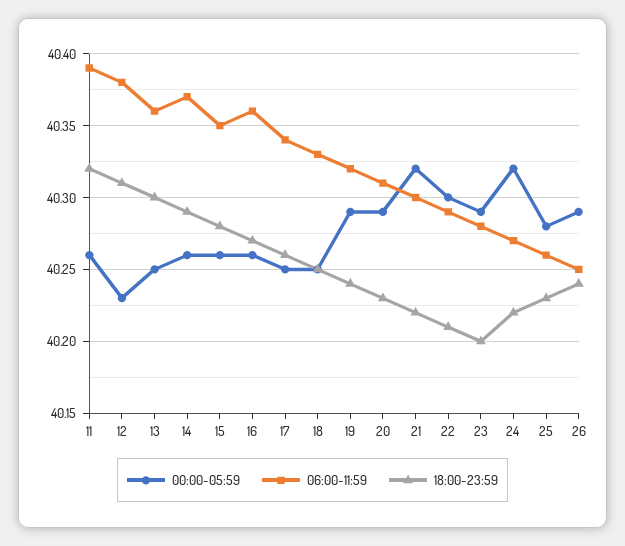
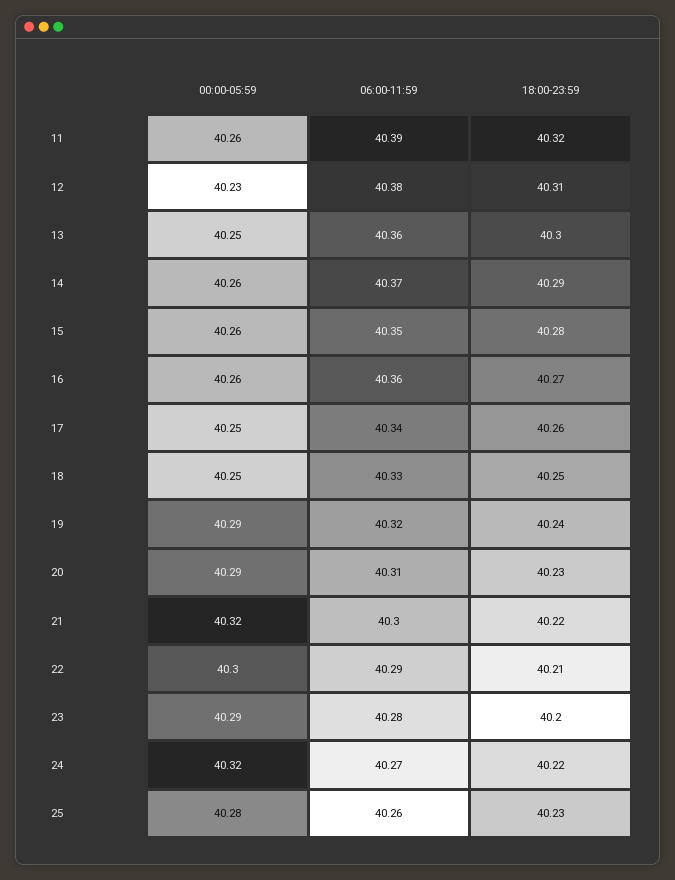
00:00-05:59, 26: 40.29 -> none
06:00-11:59, 26: 40.25 -> none
18:00-23:59, 26: 40.24 -> none

